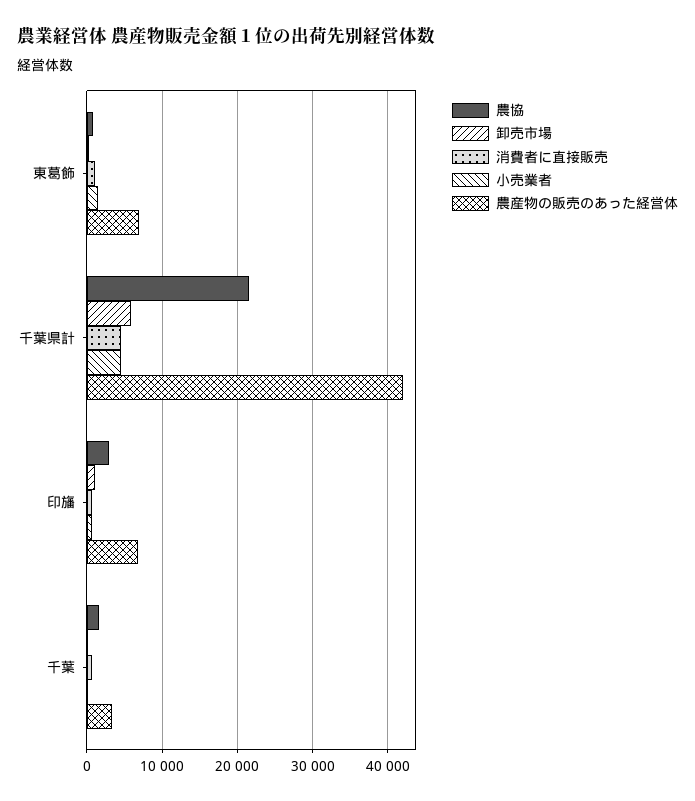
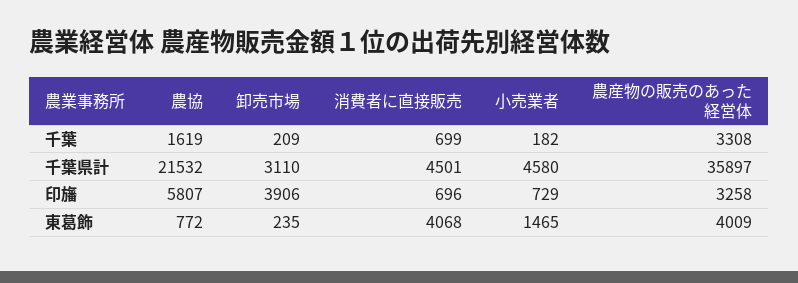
消費者に直接販売, 東葛飾: 1000 -> 4068
農産物の販売のあった経営体, 東葛飾: 7000 -> 4009
卸売市場, 千葉県計: 6000 -> 3110
農産物の販売のあった経営体, 千葉県計: 42000 -> 35897
農協, 印旛: 3000 -> 5807
卸売市場, 印旛: 1000 -> 3906
農産物の販売のあった経営体, 印旛: 7000 -> 3258

